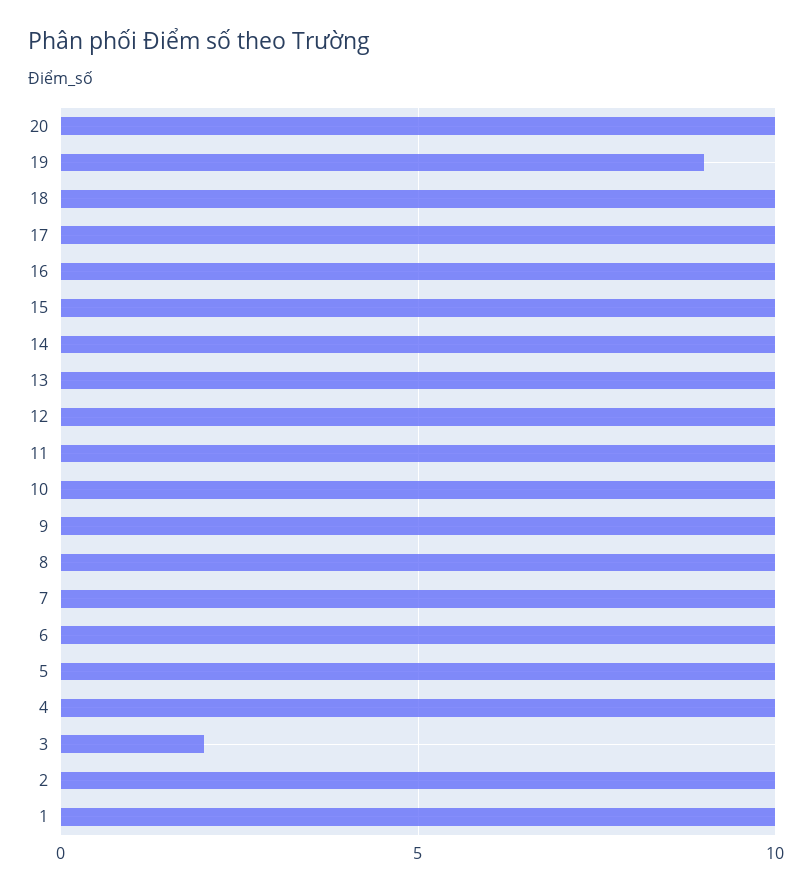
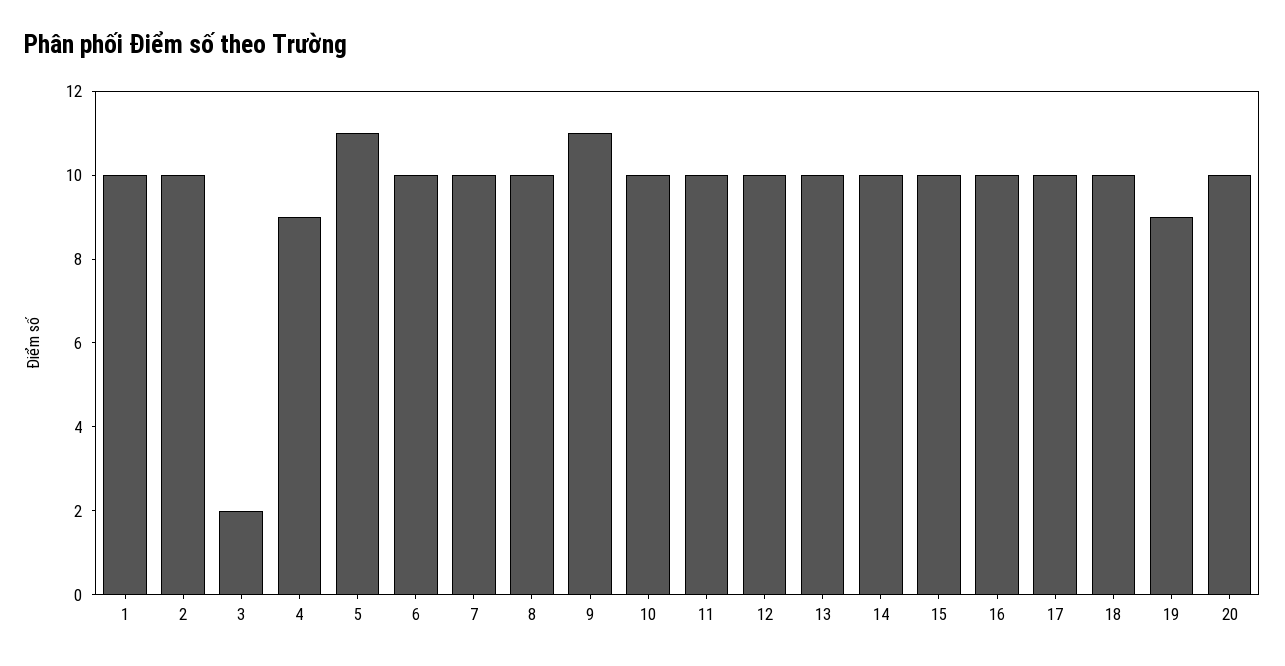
9: 10 -> 11
5: 10 -> 11
4: 10 -> 9

